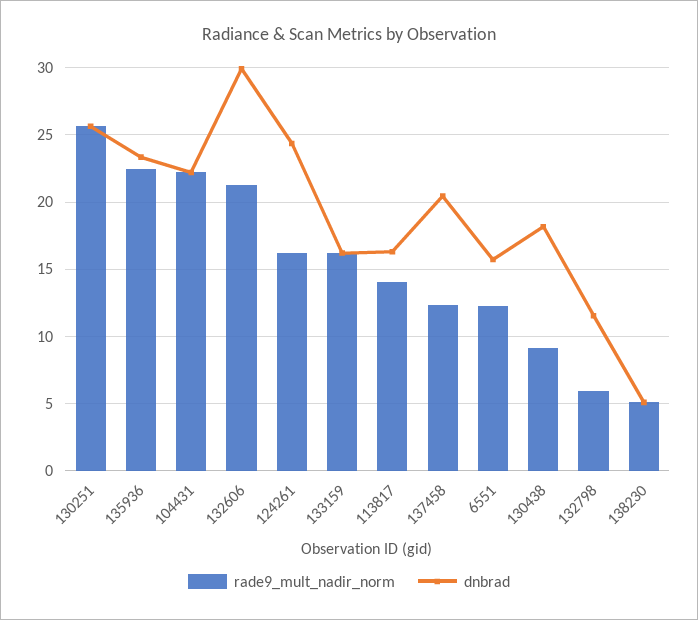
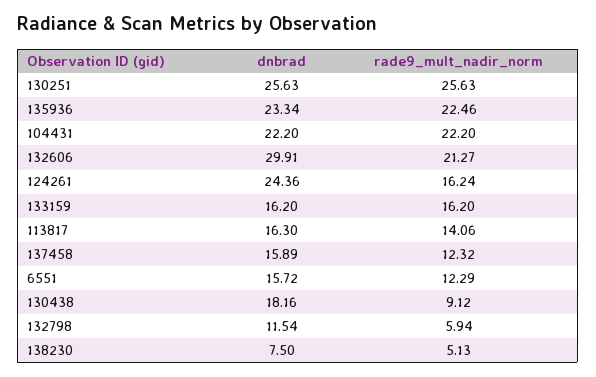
dnbrad, 137458: 20.5 -> 15.89
dnbrad, 138230: 5 -> 7.5

